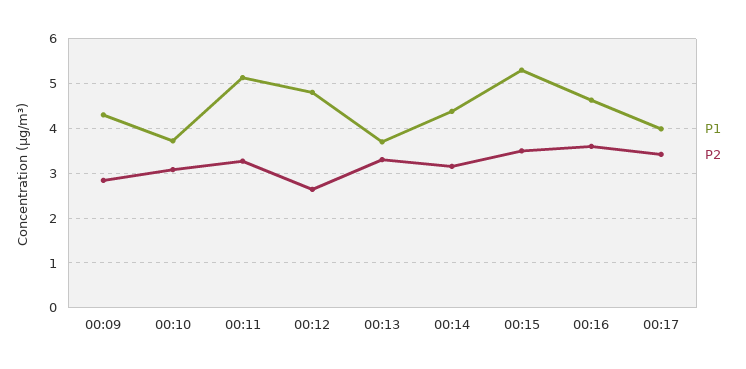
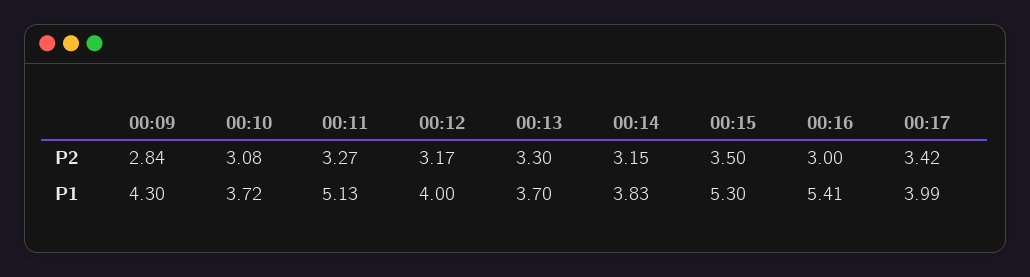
P1, 00:12: 4.8 -> 4
P2, 00:12: 2.6 -> 3.17
P1, 00:14: 4.4 -> 3.83
P1, 00:16: 4.6 -> 5.41
P2, 00:16: 3.6 -> 3

